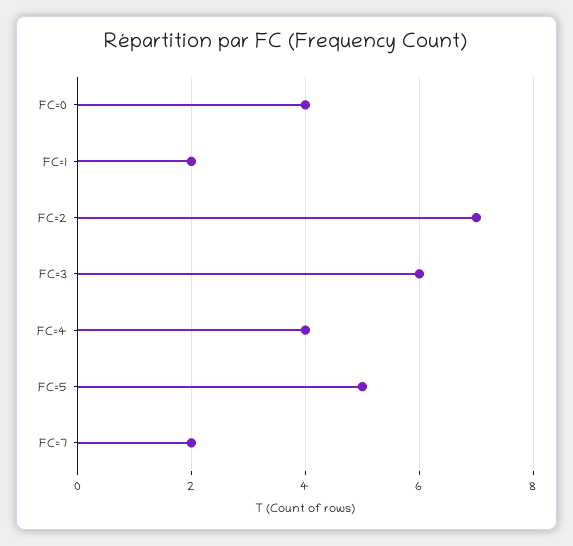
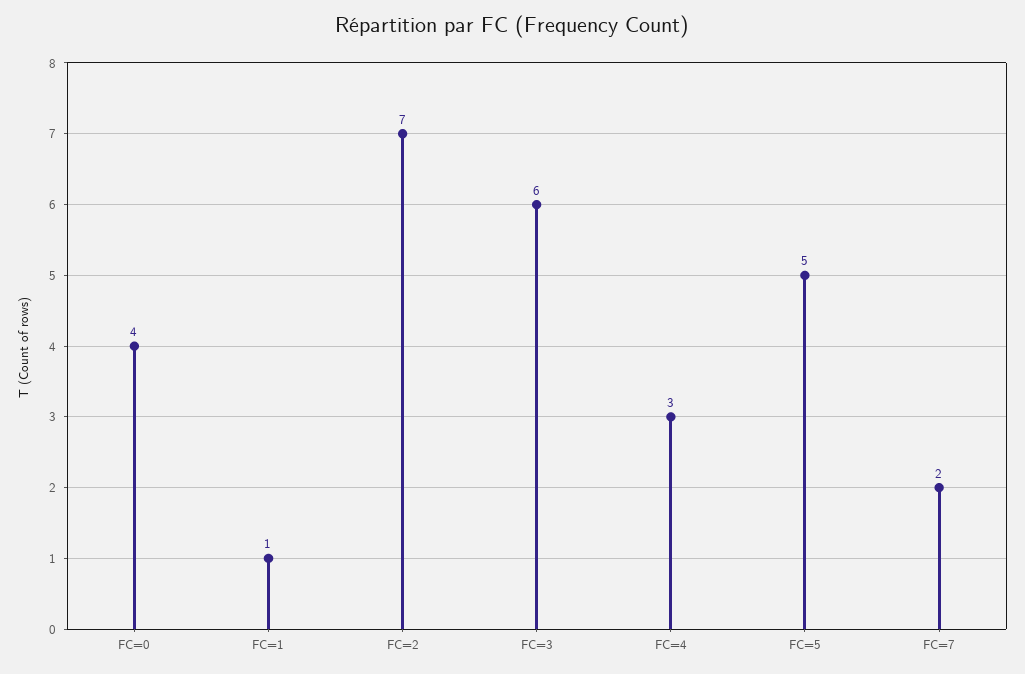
FC=1: 2 -> 1
FC=4: 4 -> 3

